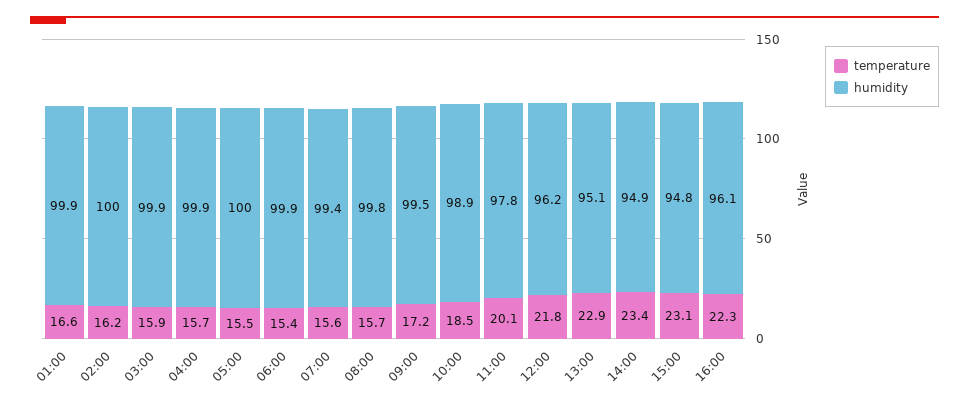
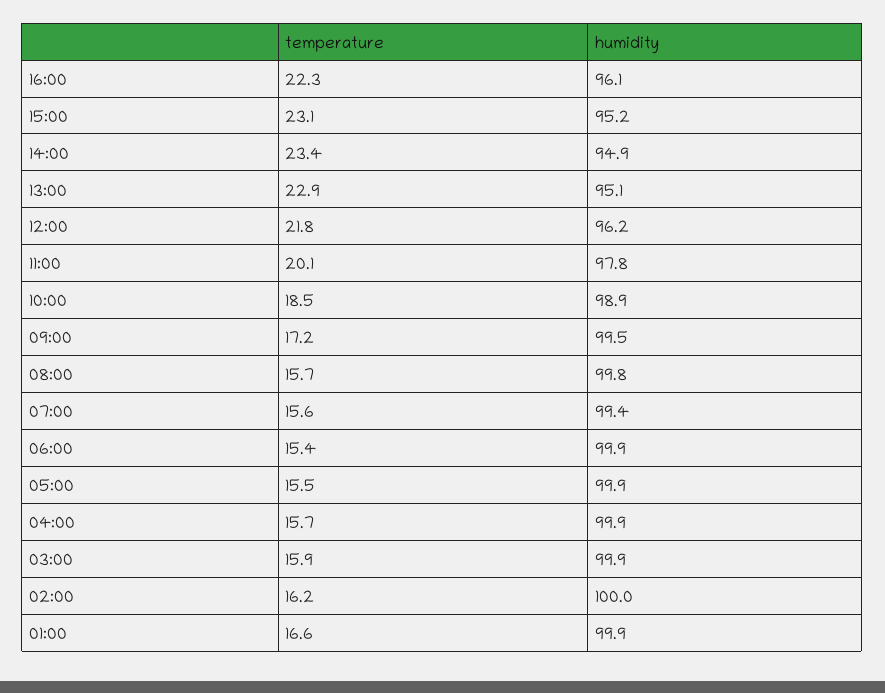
humidity, 05:00: 100 -> 99.9
humidity, 15:00: 94.8 -> 95.2

